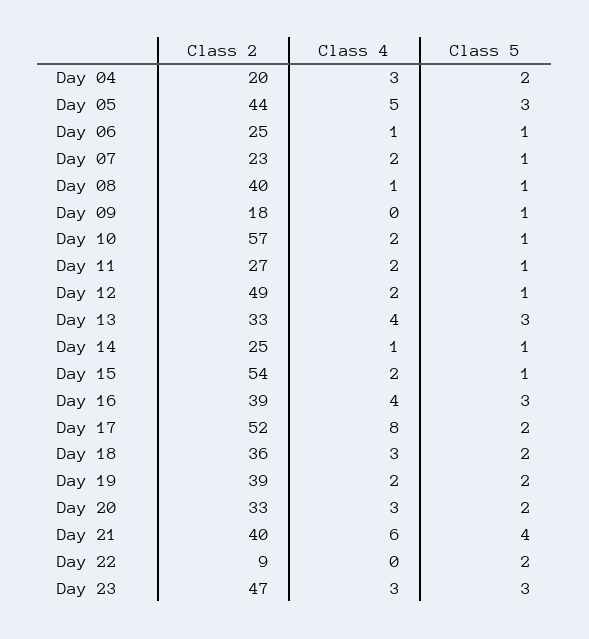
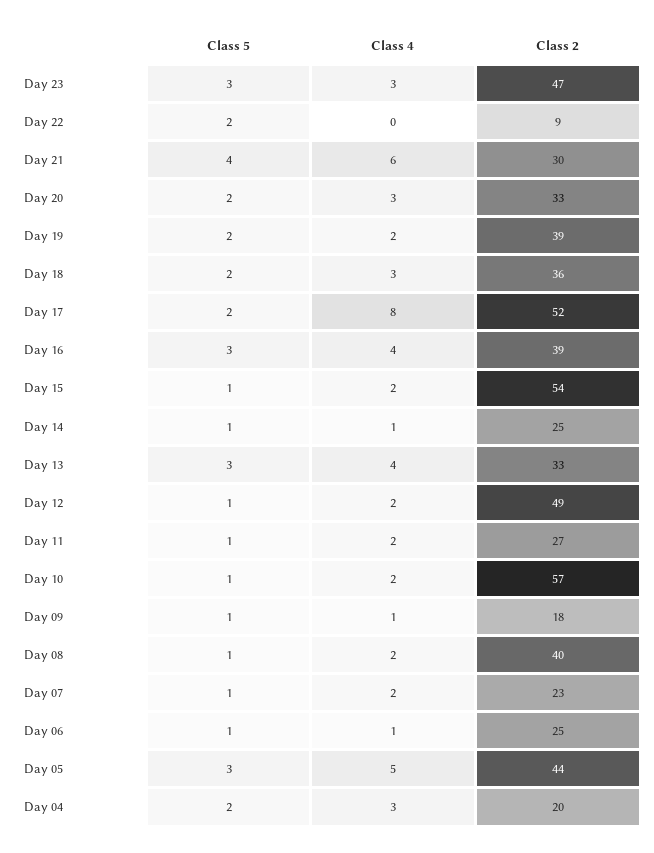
Class 4, Day 08: 1 -> 2
Class 4, Day 09: 0 -> 1
Class 2, Day 21: 40 -> 30

